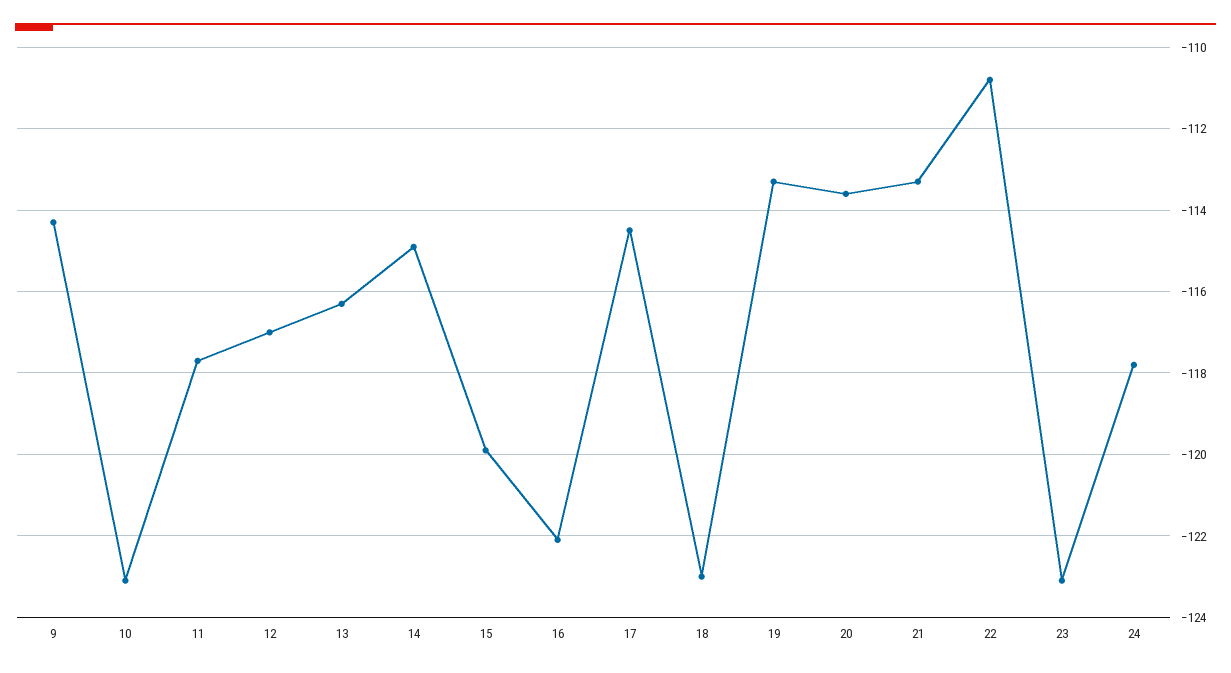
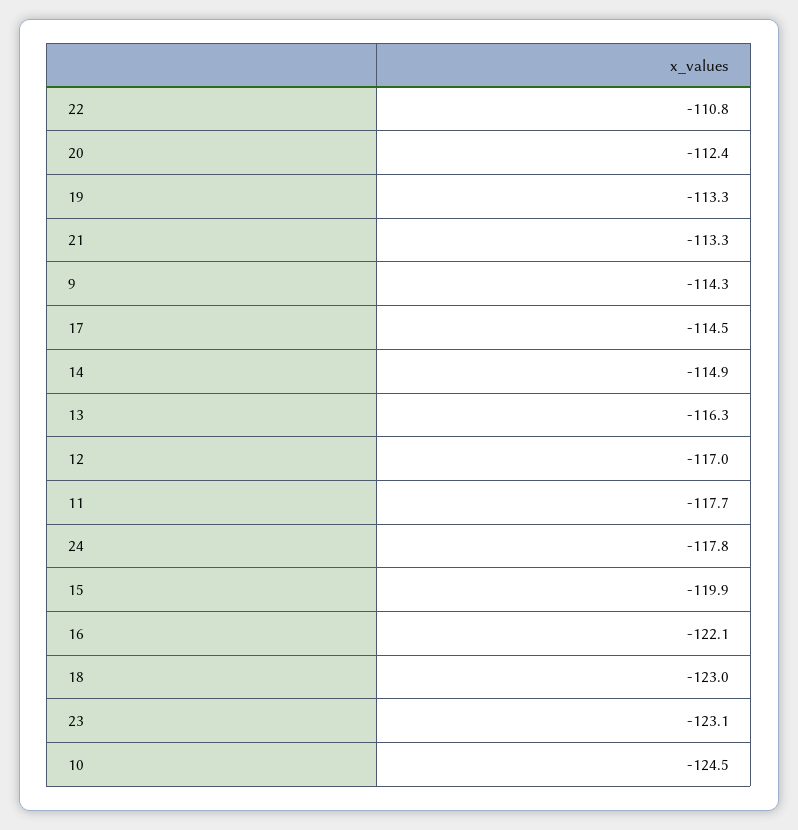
10: -123 -> -124.5
20: -113.5 -> -112.4

